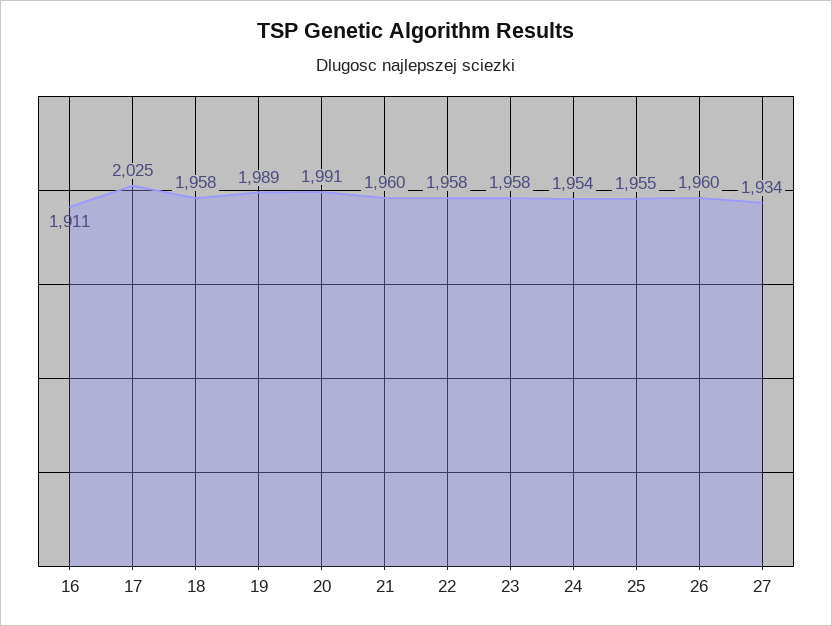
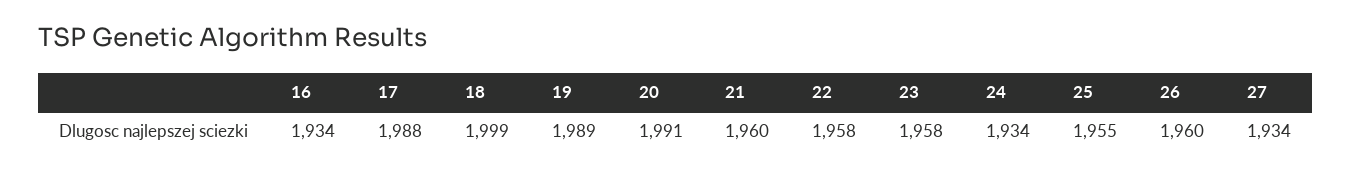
16: 1911 -> 1934
17: 2025 -> 1988
18: 1958 -> 1999
24: 1954 -> 1934

